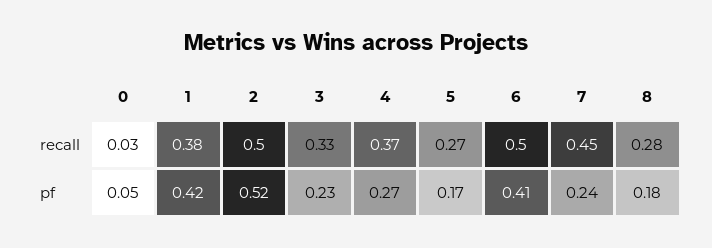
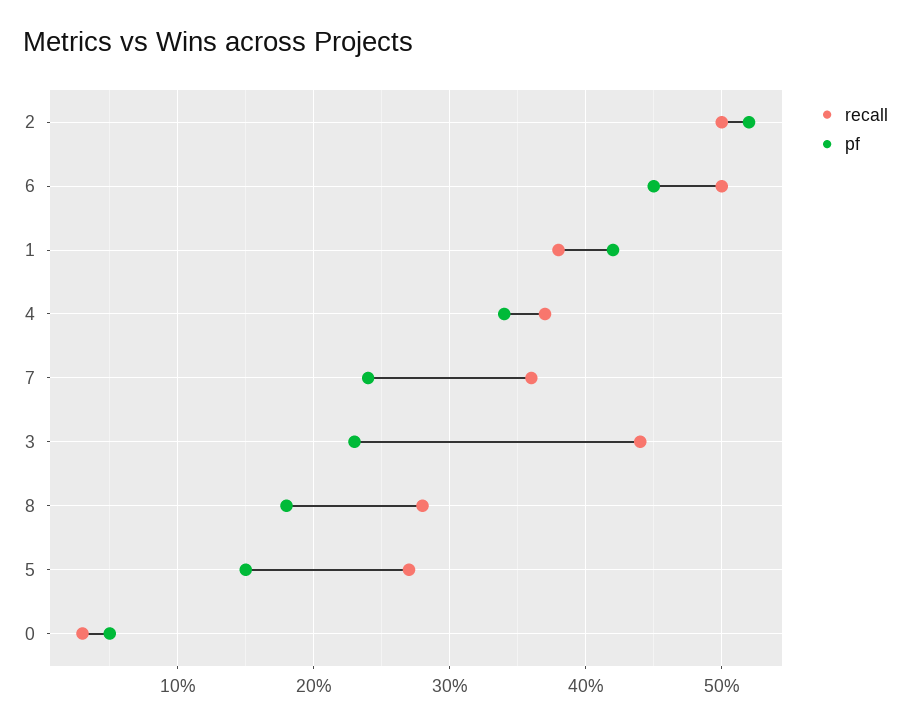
recall, 3: 0.33 -> 0.44
recall, 7: 0.45 -> 0.36
pf, 4: 0.27 -> 0.34
pf, 5: 0.17 -> 0.15
pf, 6: 0.41 -> 0.45

